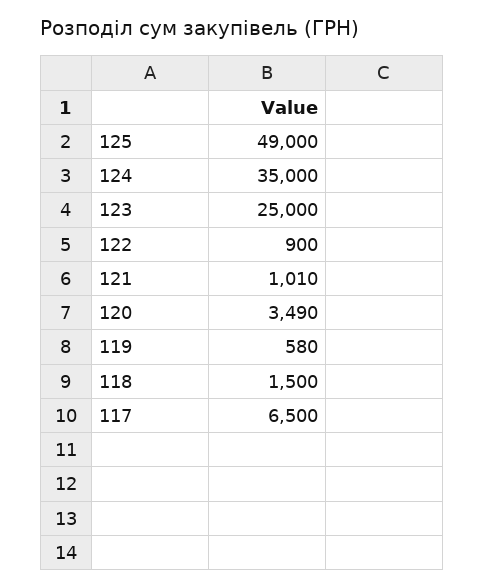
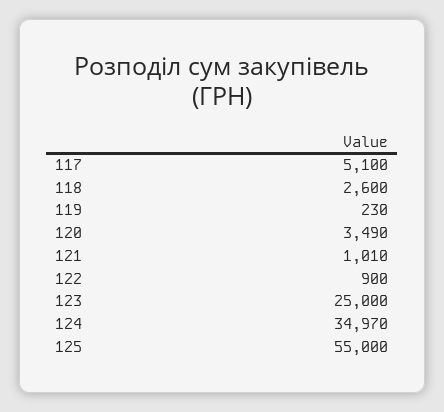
125: 49000 -> 55000
124: 35000 -> 34970
119: 580 -> 230
118: 1500 -> 2600
117: 6500 -> 5100

